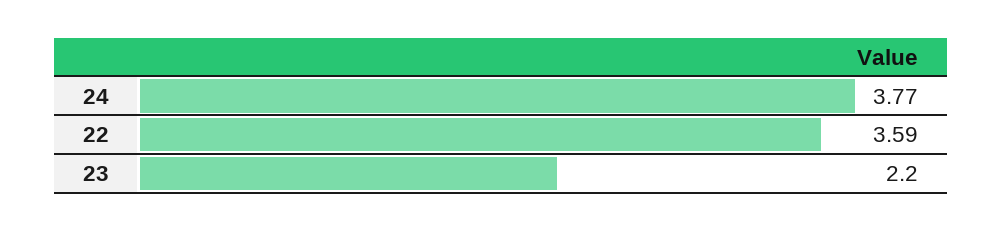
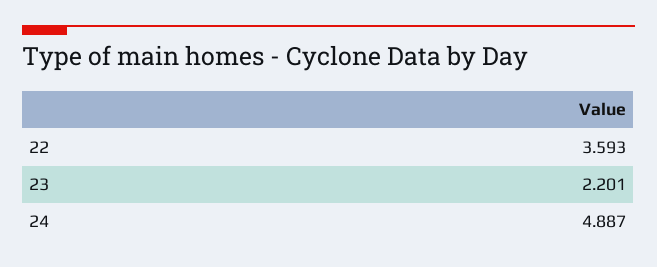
24: 3.77 -> 4.887

